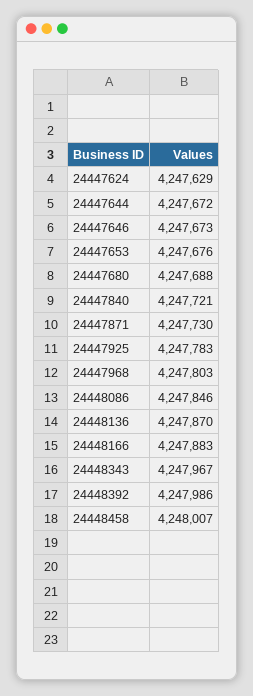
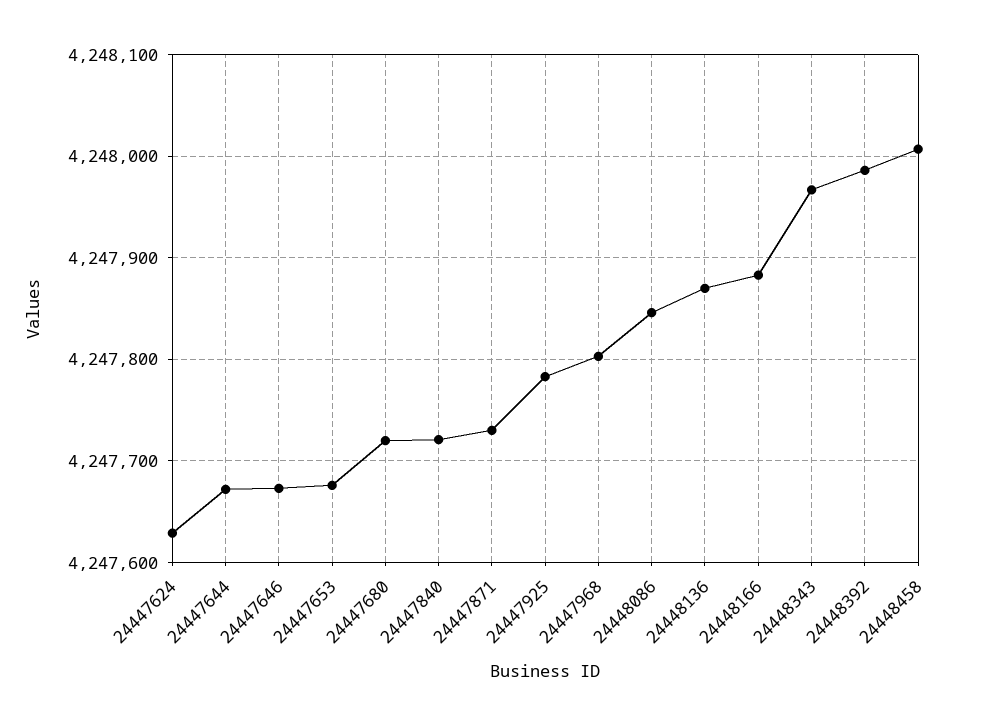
24447680: 4247688 -> 4247720

